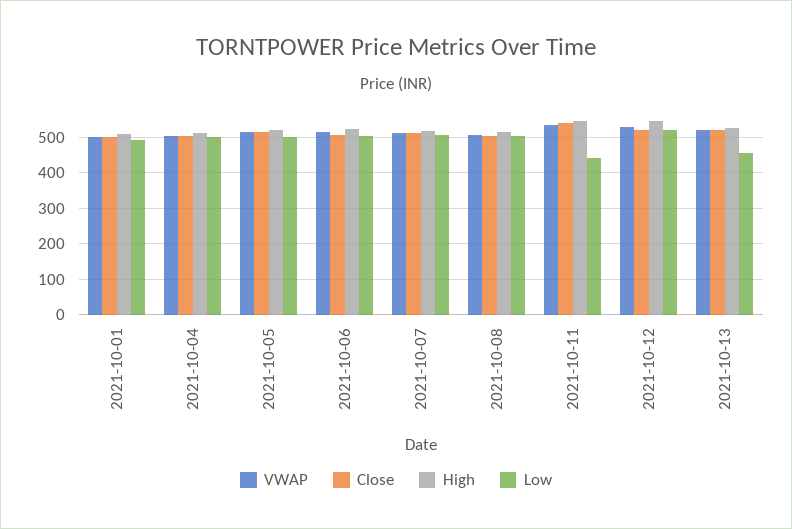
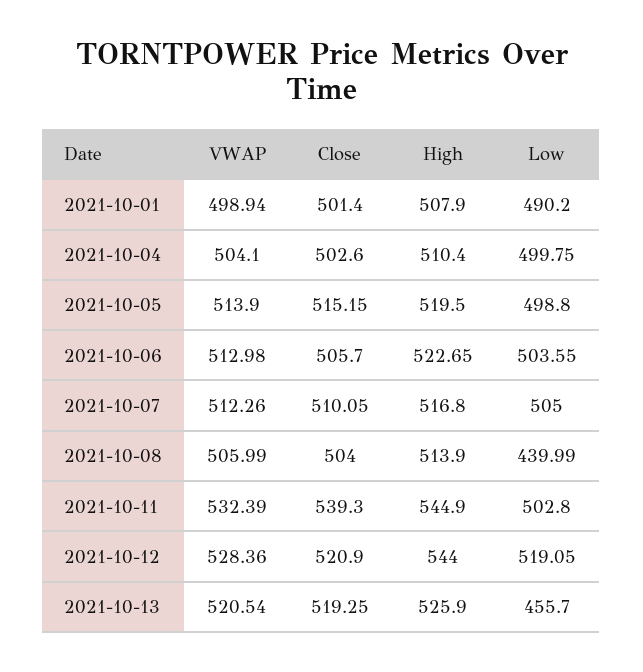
Low, 2021-10-08: 500 -> 439.99
Low, 2021-10-11: 440 -> 502.8

